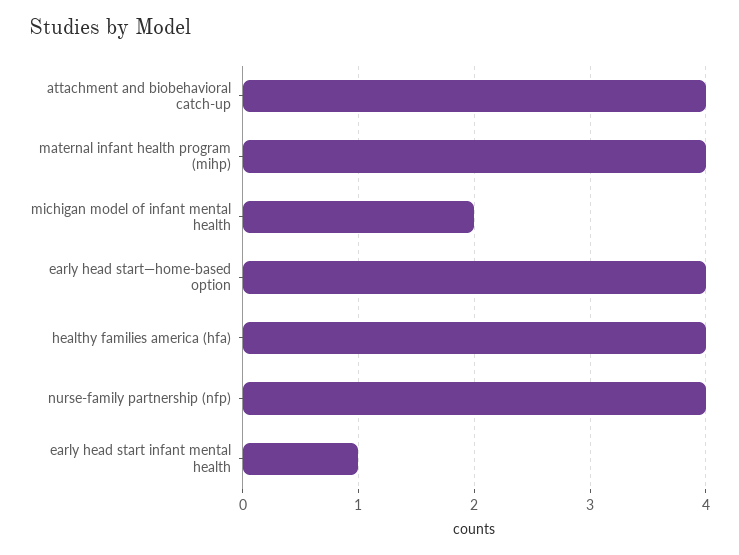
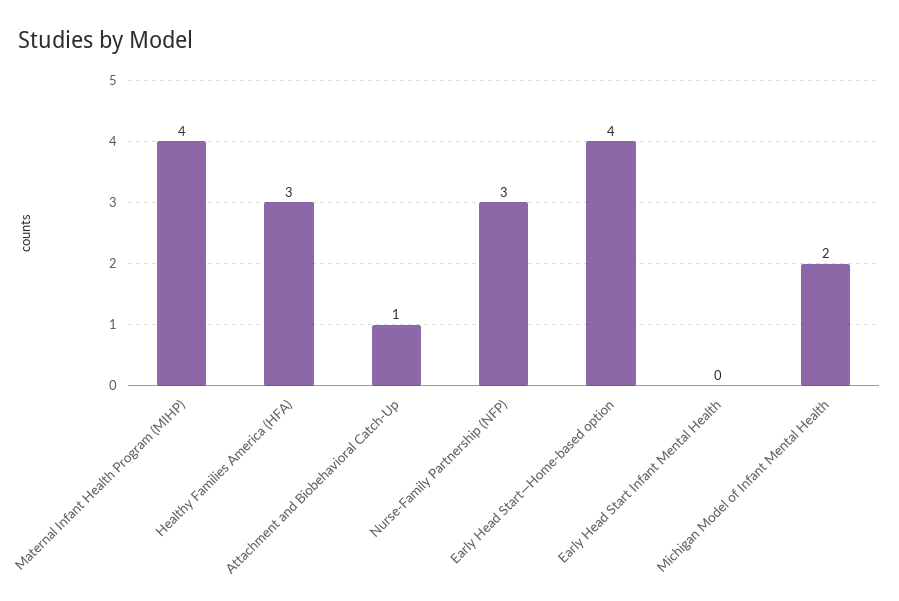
attachment and biobehavioral catch-up: 4 -> 1
healthy families america (hfa): 4 -> 3
nurse-family partnership (nfp): 4 -> 3
early head start infant mental health: 1 -> 0

